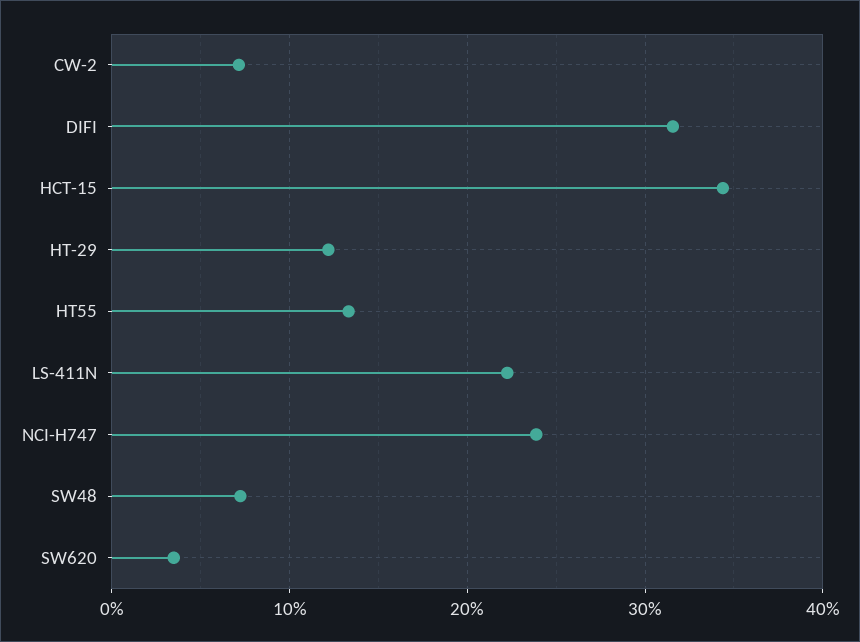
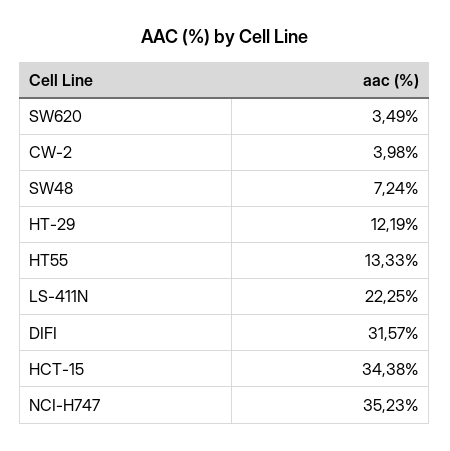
CW-2: 7 -> 3.98
NCI-H747: 24 -> 35.23

